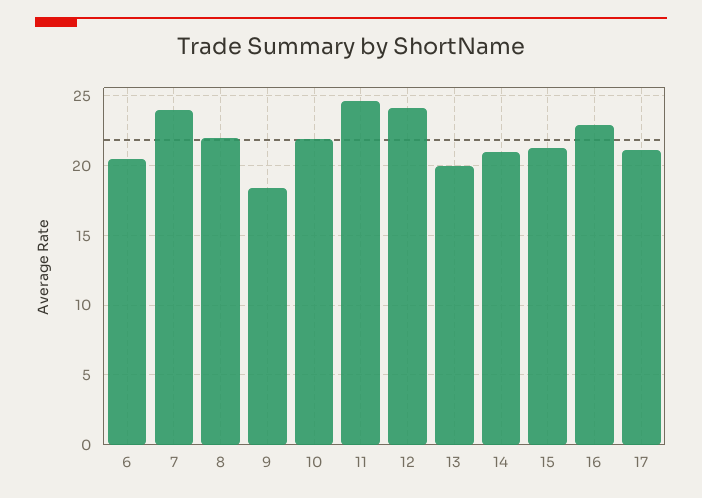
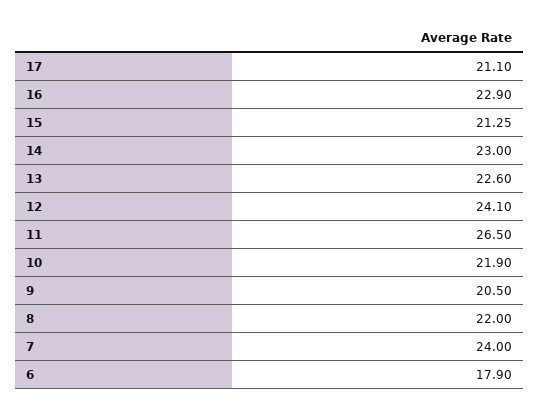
6: 20.5 -> 17.9
9: 18.5 -> 20.5
11: 24.5 -> 26.5
13: 20 -> 22.6
14: 21 -> 23

